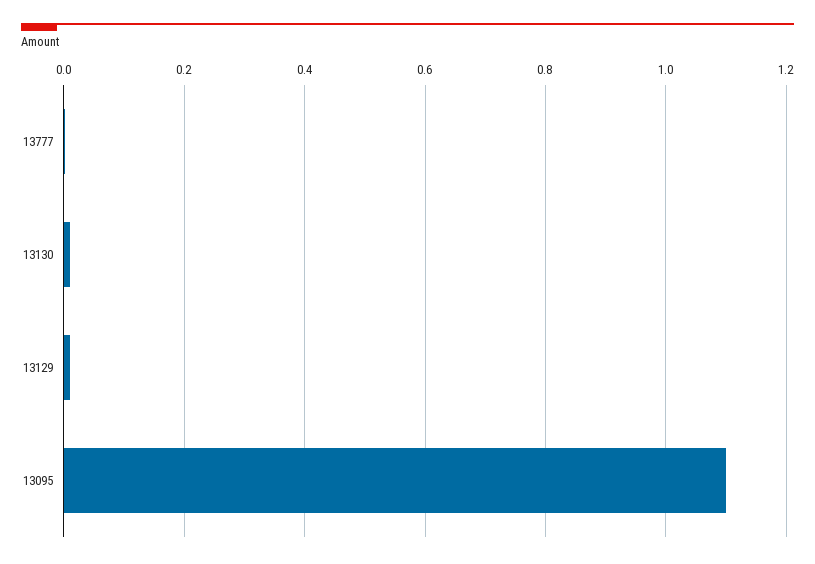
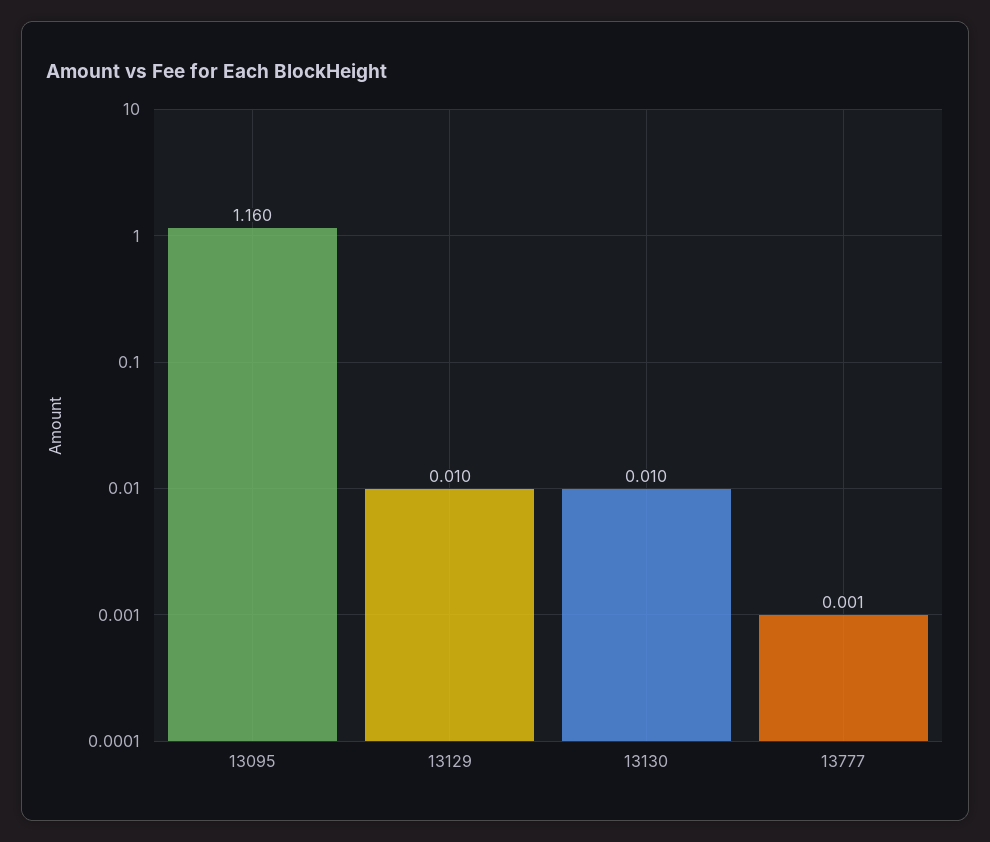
13095: 1.1 -> 1.16

